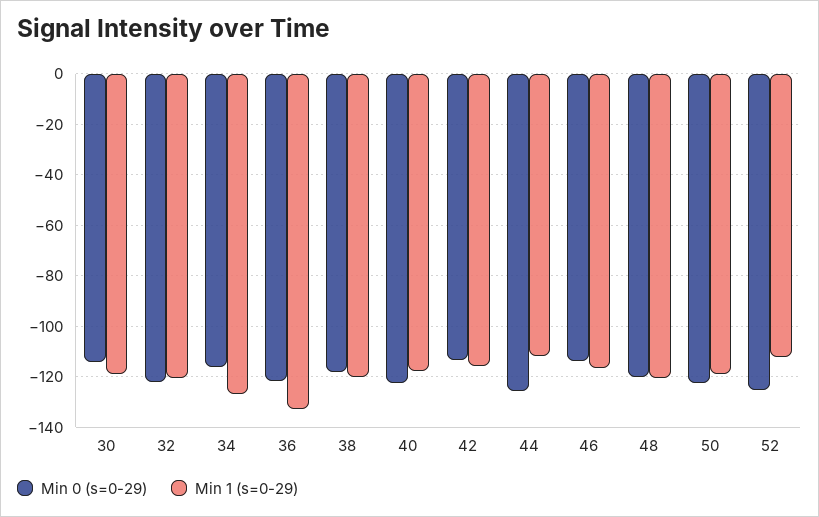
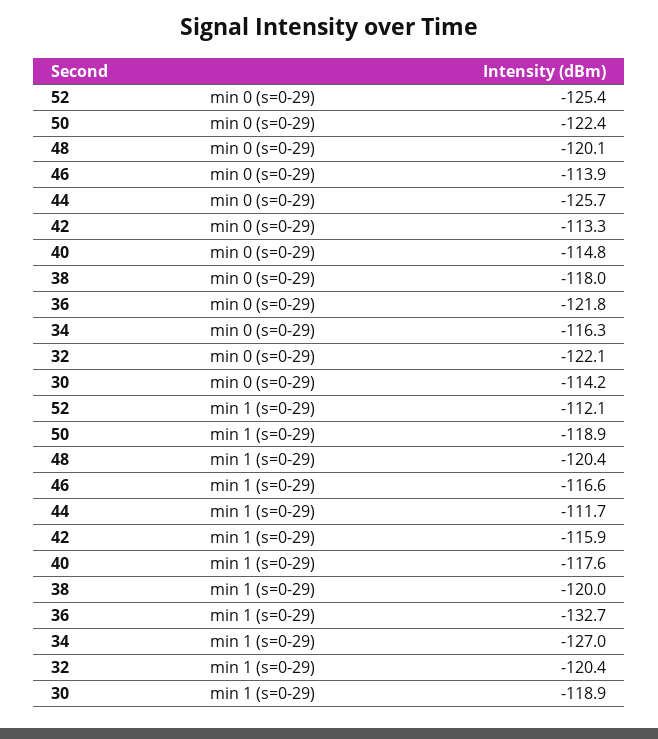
Min 0 (s=0-29), 40: -122.5 -> -114.8

